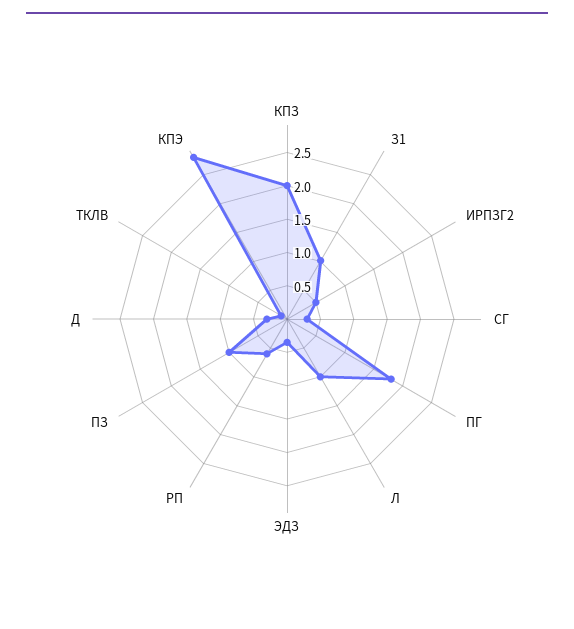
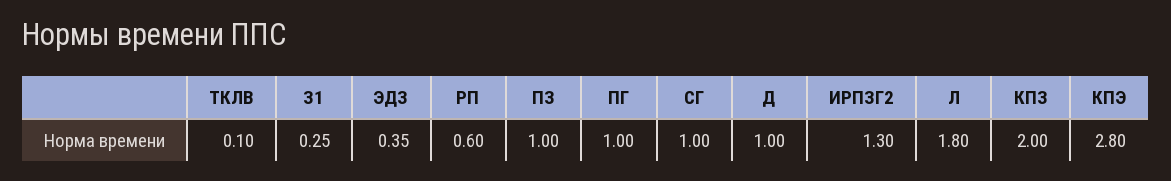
З1: 1 -> 0.25
ИРПЗГ2: 0.5 -> 1.3
СГ: 0.25 -> 1
ПГ: 1.75 -> 1
Л: 1 -> 1.8
Д: 0.25 -> 1

